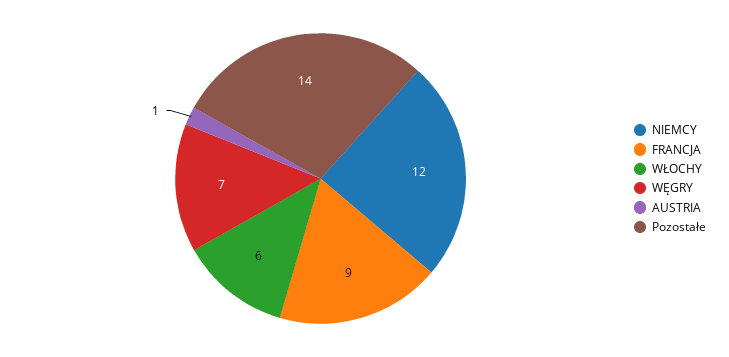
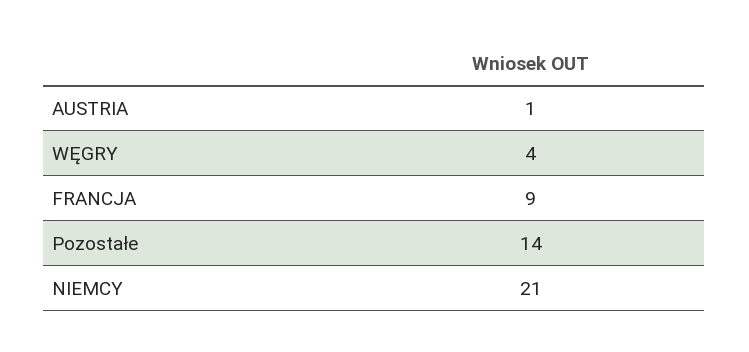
NIEMCY: 12 -> 21
WŁOCHY: 6 -> none
WĘGRY: 7 -> 4

